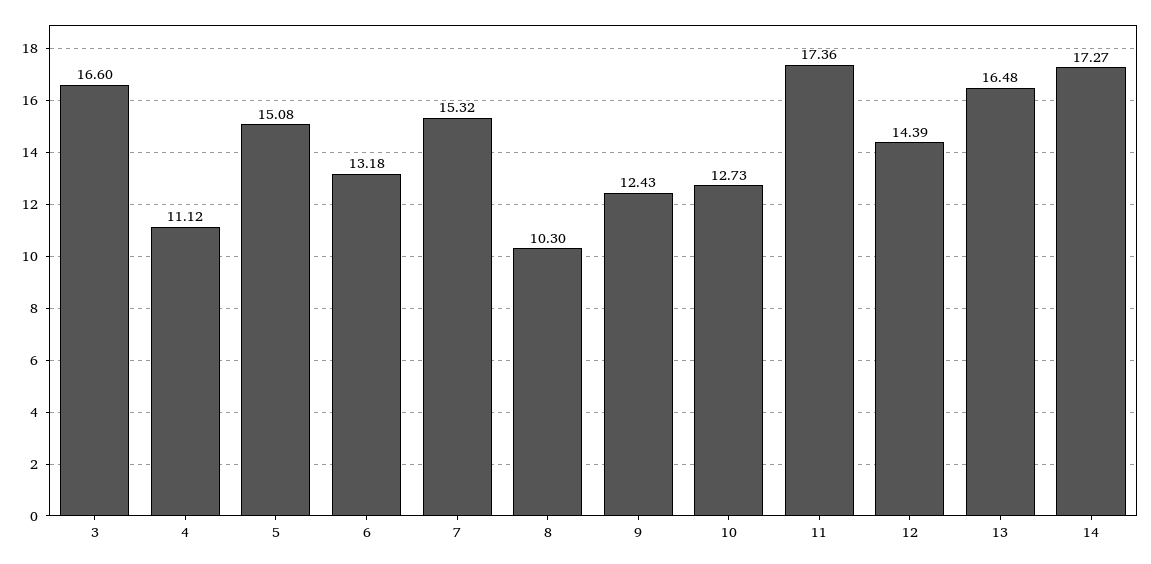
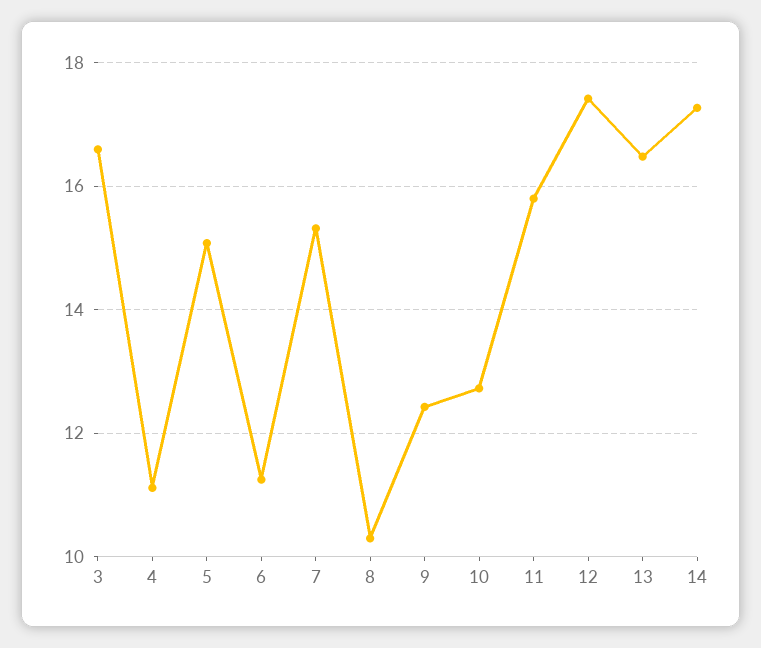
6: 13.18 -> 11.2
11: 17.36 -> 15.8
12: 14.39 -> 17.4

